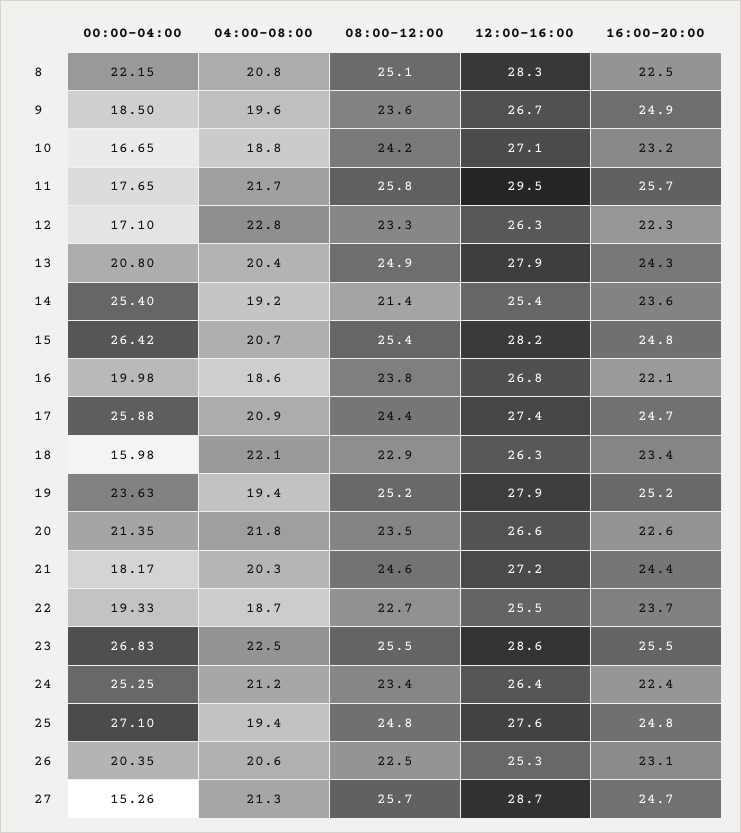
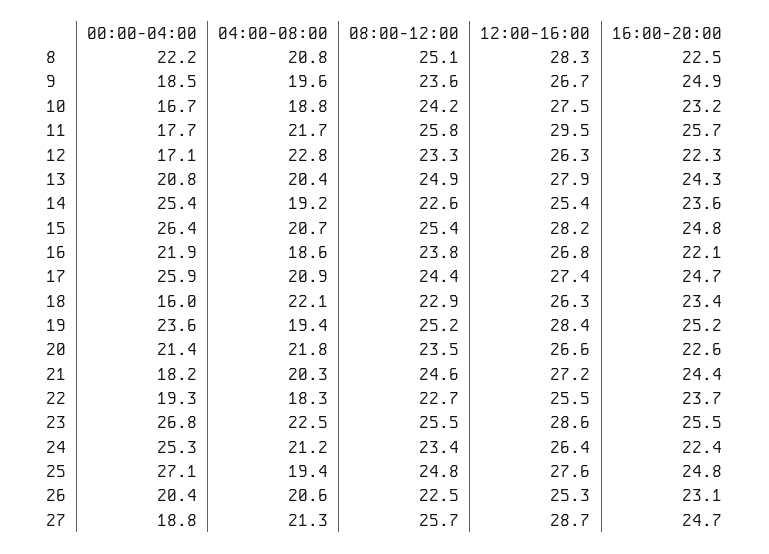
12:00-16:00, 10: 27.1 -> 27.5
08:00-12:00, 14: 21.4 -> 22.6
00:00-04:00, 16: 19.98 -> 21.9
12:00-16:00, 19: 27.9 -> 28.4
04:00-08:00, 22: 18.7 -> 18.3
00:00-04:00, 27: 15.26 -> 18.8

